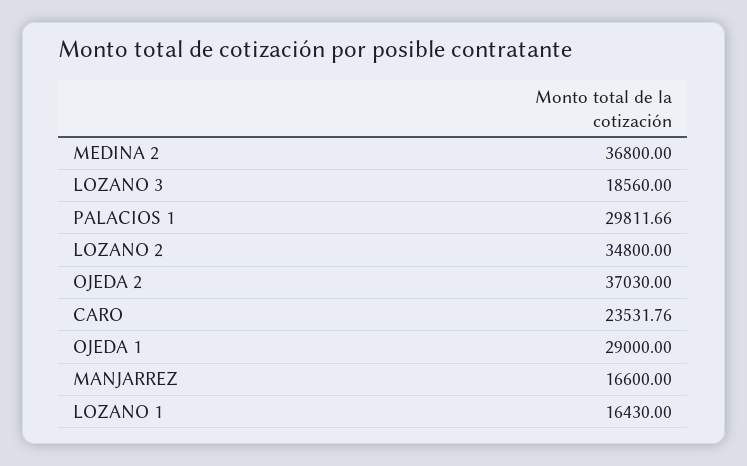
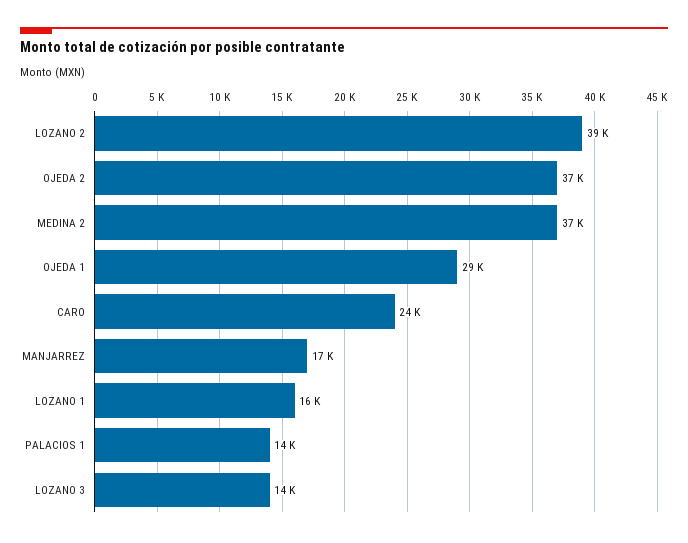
LOZANO 3: 18560 -> 14000
PALACIOS 1: 29811.66 -> 14000
LOZANO 2: 34800 -> 39000

